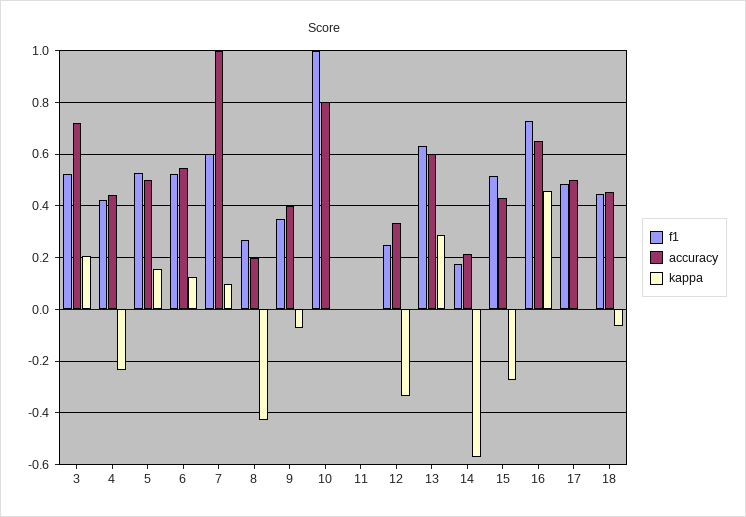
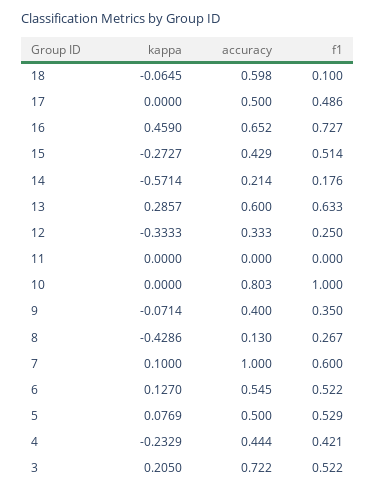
kappa, 5: 0.15 -> 0.0769
accuracy, 8: 0.2 -> 0.13
f1, 18: 0.45 -> 0.1
accuracy, 18: 0.45 -> 0.598

